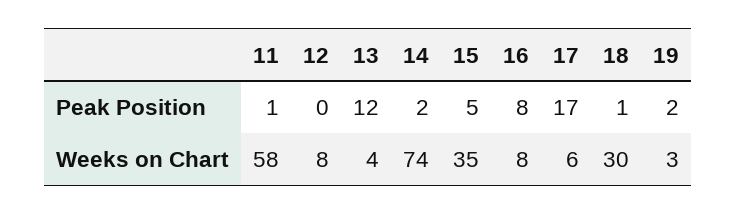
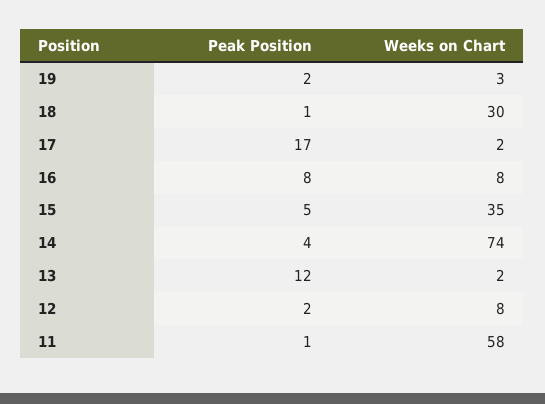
12, Peak Position: 0 -> 2
14, Peak Position: 2 -> 4
13, Weeks on Chart: 4 -> 2
17, Weeks on Chart: 6 -> 2

